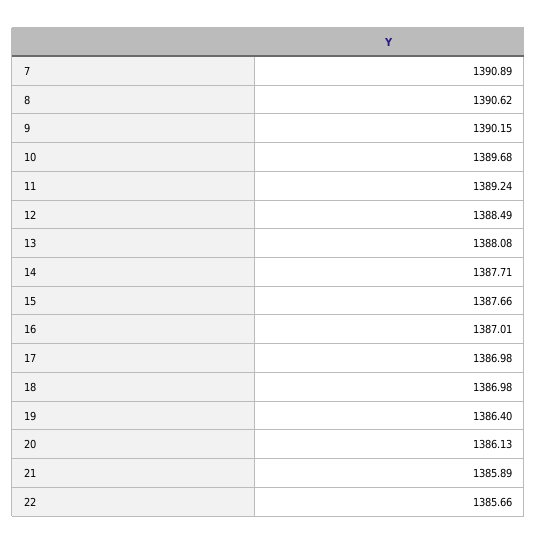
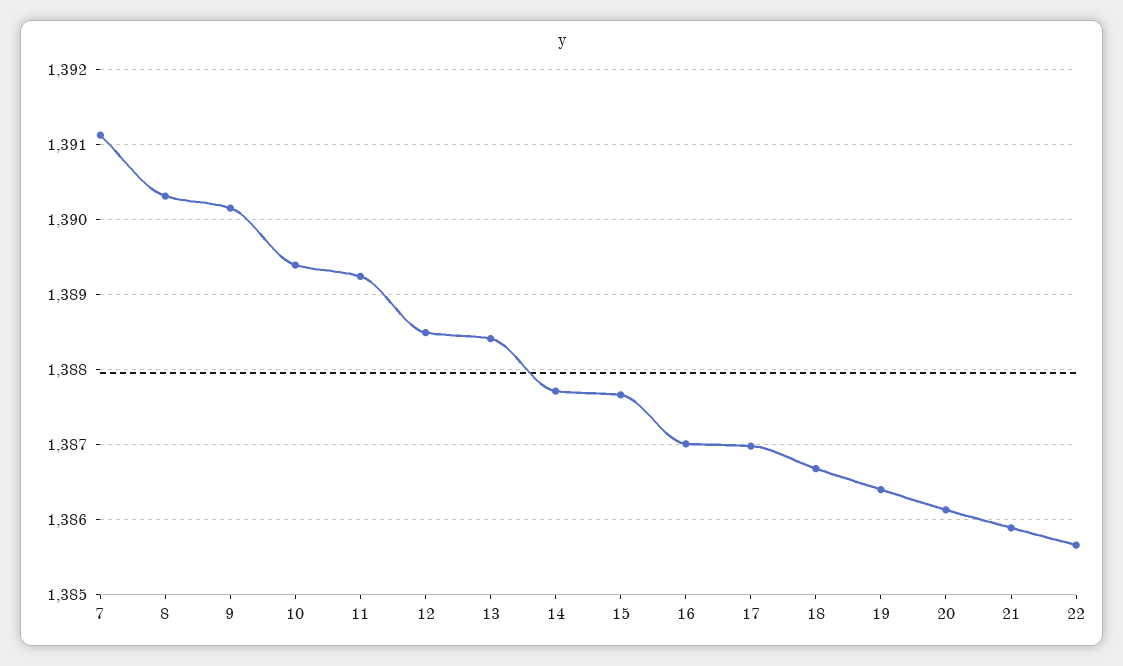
7: 1390.89 -> 1391.1
8: 1390.62 -> 1390.3
10: 1389.68 -> 1389.4
13: 1388.08 -> 1388.4
18: 1386.98 -> 1386.7

